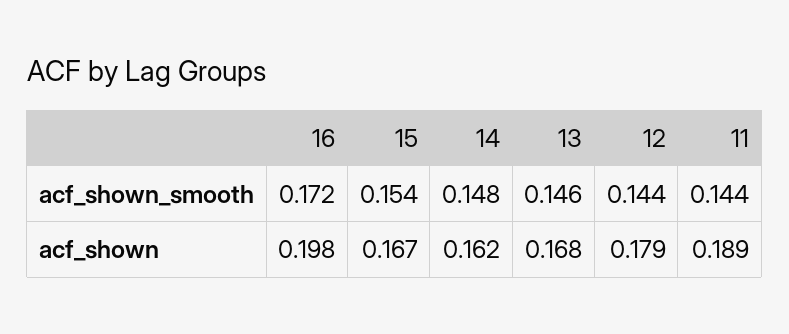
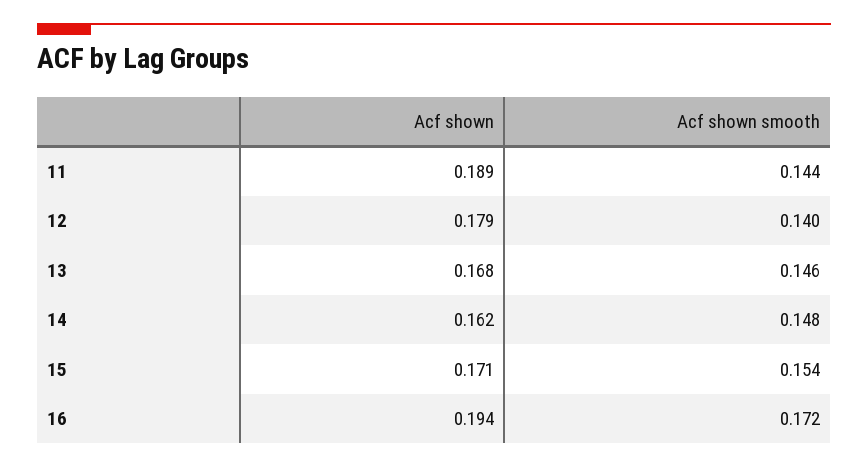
12, acf_shown_smooth: 0.144 -> 0.14
16, acf_shown: 0.198 -> 0.194
15, acf_shown: 0.167 -> 0.171

